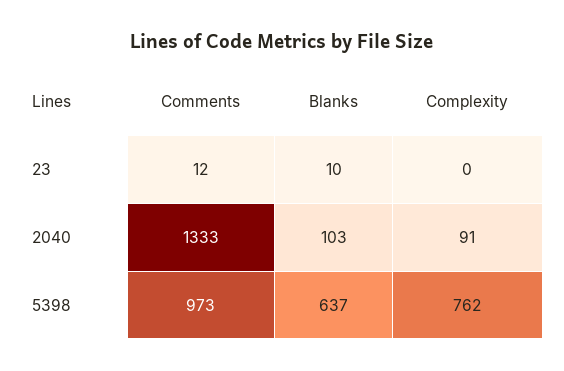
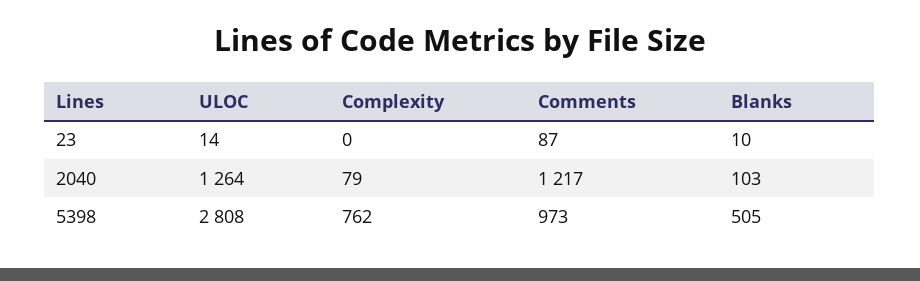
Comments, 23: 12 -> 87
Comments, 2040: 1333 -> 1217
Complexity, 2040: 91 -> 79
Blanks, 5398: 637 -> 505
ULOC, 23: none -> 14
ULOC, 2040: none -> 1264
ULOC, 5398: none -> 2808

